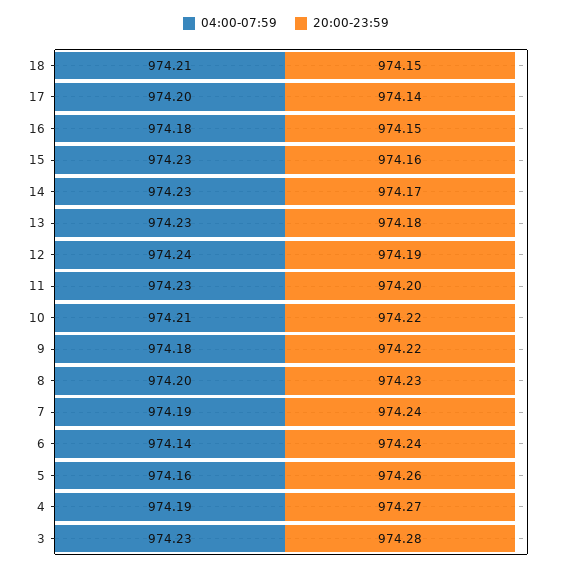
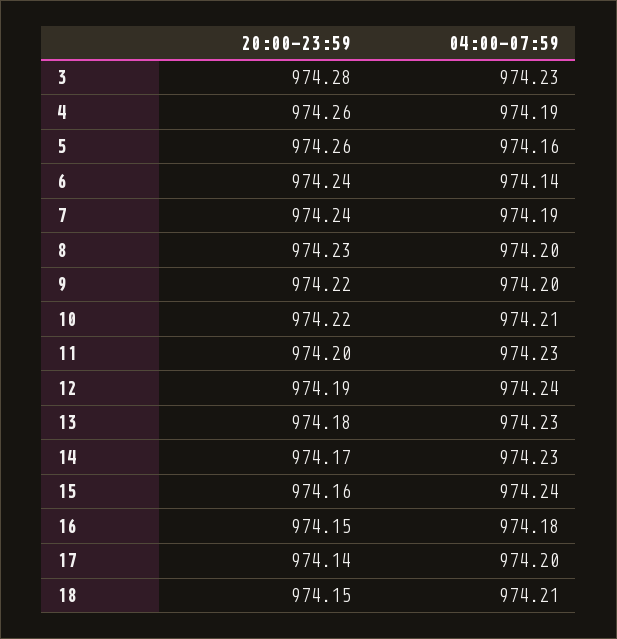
04:00-07:59, 15: 974.23 -> 974.24
04:00-07:59, 9: 974.18 -> 974.2
20:00-23:59, 4: 974.27 -> 974.26

